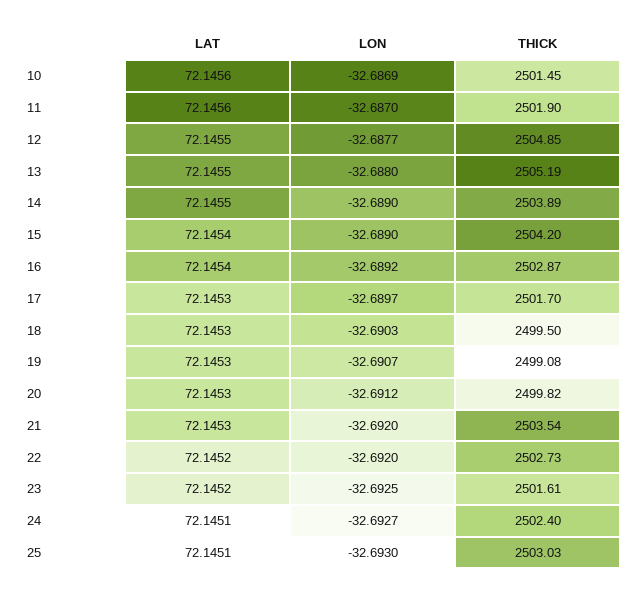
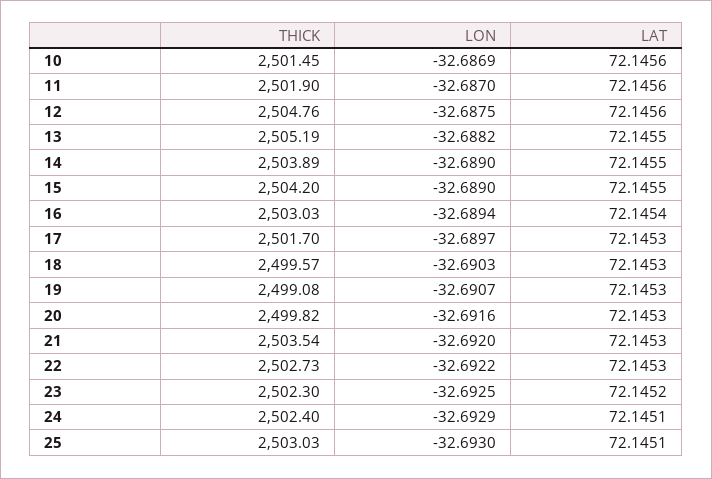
LAT, 12: 72.1455 -> 72.1456
LON, 12: -32.6877 -> -32.6875
THICK, 12: 2504.85 -> 2504.76
LON, 13: -32.688 -> -32.6882
LAT, 15: 72.1454 -> 72.1455
LON, 16: -32.6892 -> -32.6894
THICK, 16: 2502.87 -> 2503.03
THICK, 18: 2499.5 -> 2499.57
LON, 20: -32.6912 -> -32.6916
LAT, 22: 72.1452 -> 72.1453
LON, 22: -32.692 -> -32.6922
THICK, 23: 2501.61 -> 2502.3
LON, 24: -32.6927 -> -32.6929

